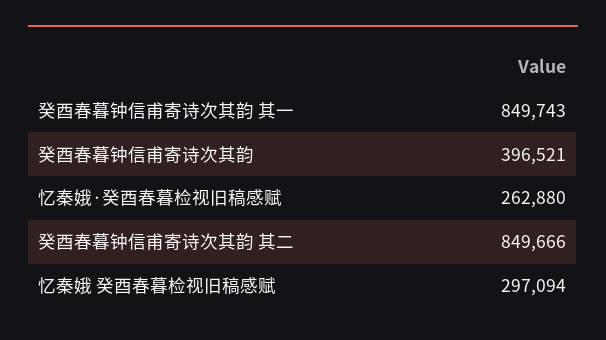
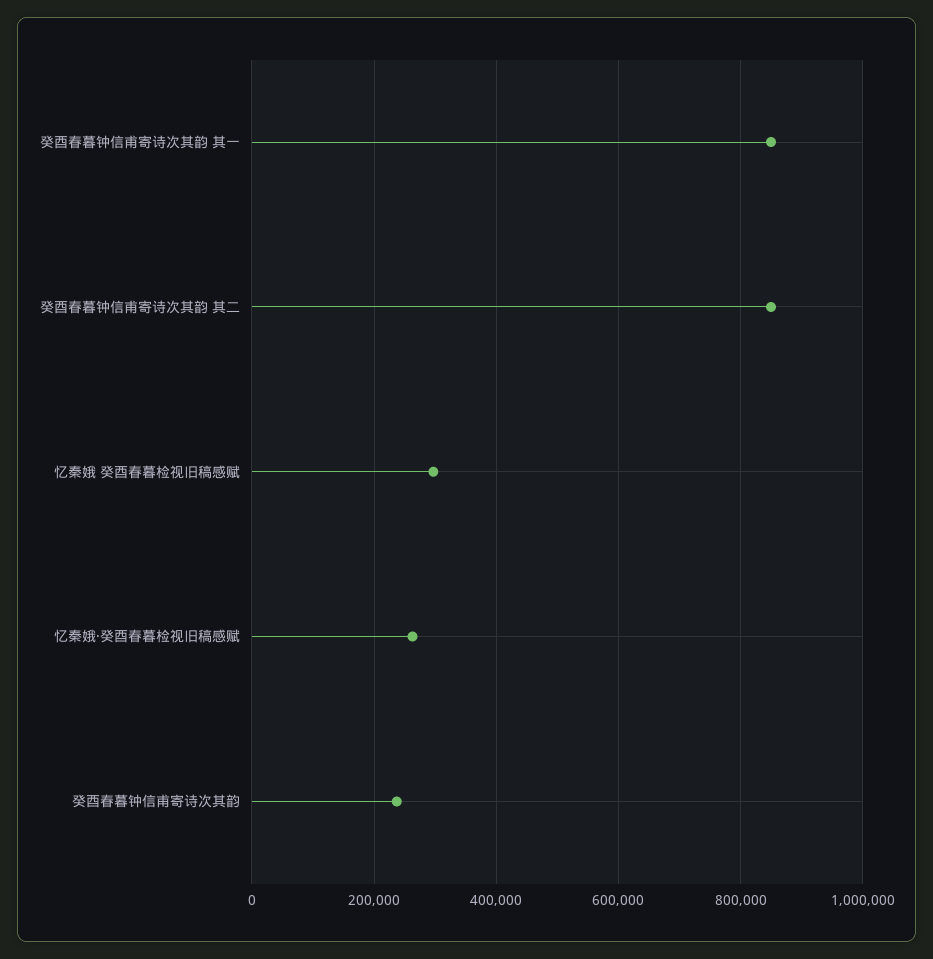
癸酉春暮钟信甫寄诗次其韵: 396521 -> 240000

